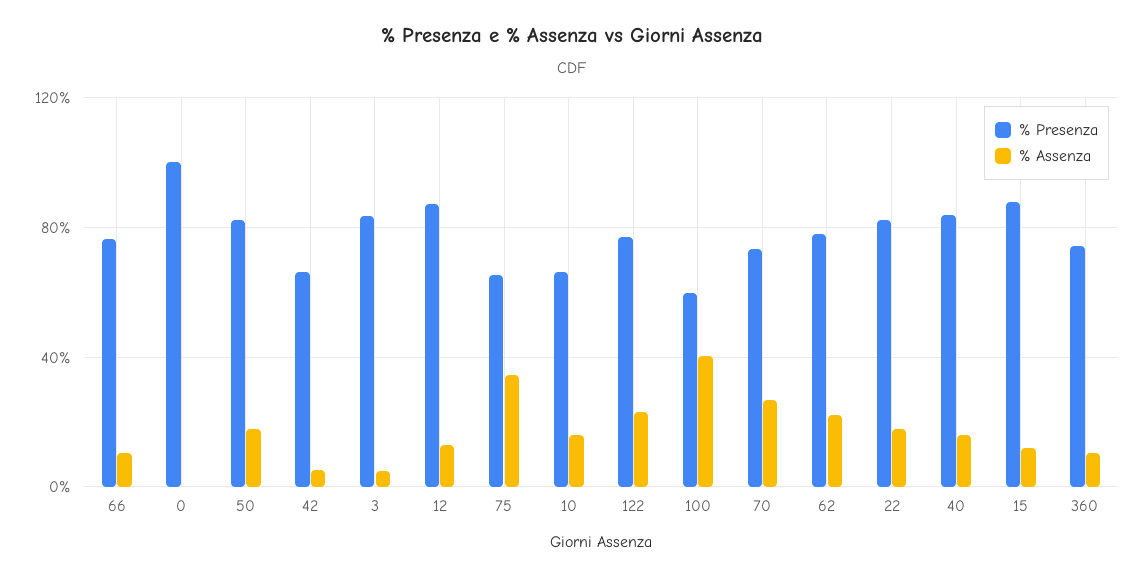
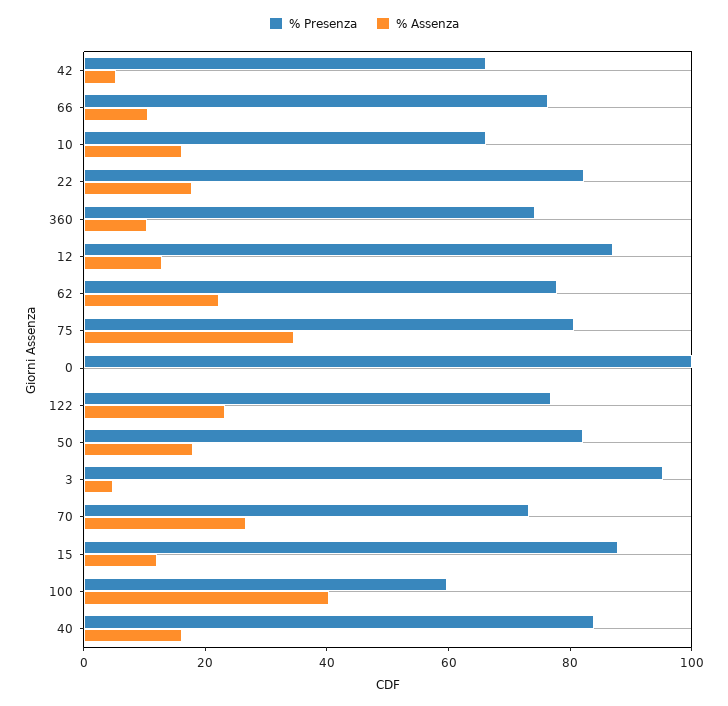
% Presenza, 3: 85 -> 95
% Presenza, 75: 65 -> 80

